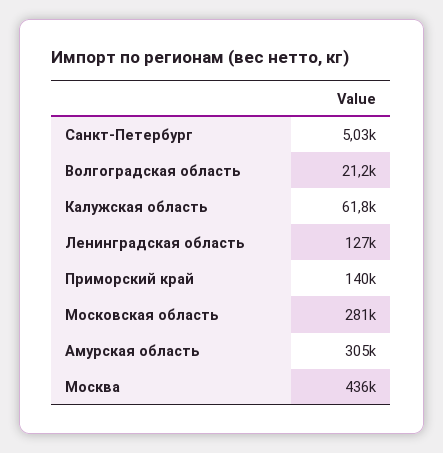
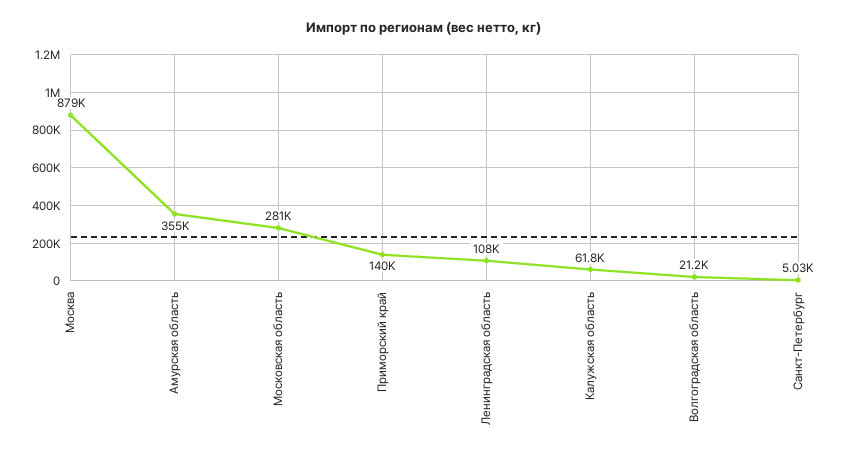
Ленинградская область: 127000 -> 108000
Амурская область: 305000 -> 355000
Москва: 436000 -> 879000

